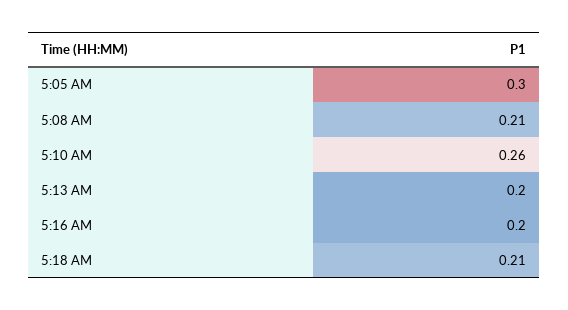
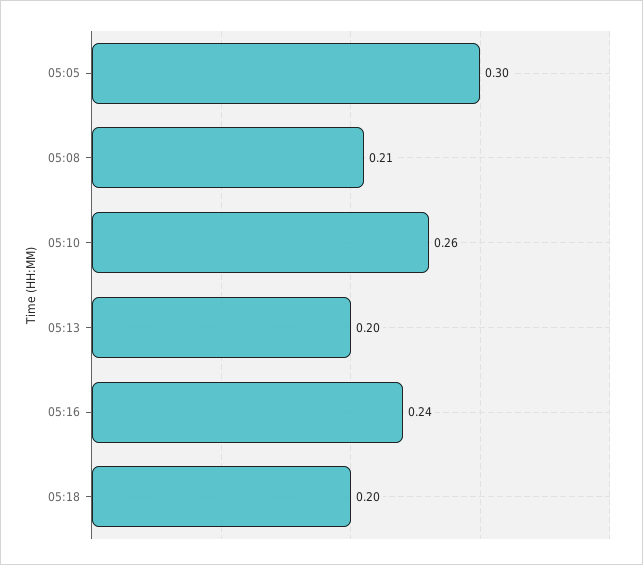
5:16 AM: 0.2 -> 0.24
5:18 AM: 0.21 -> 0.2

